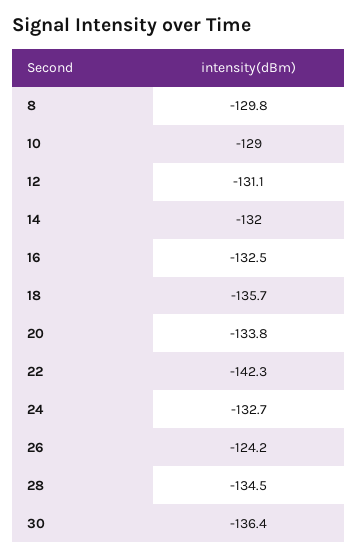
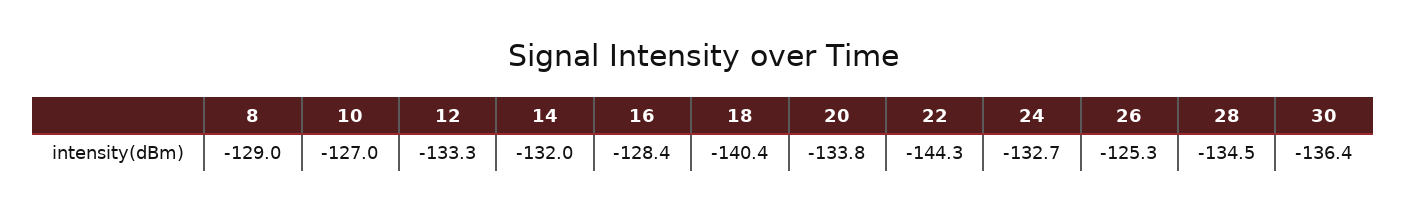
8: -129.8 -> -129
10: -129 -> -127
12: -131.1 -> -133.3
16: -132.5 -> -128.4
18: -135.7 -> -140.4
22: -142.3 -> -144.3
26: -124.2 -> -125.3

